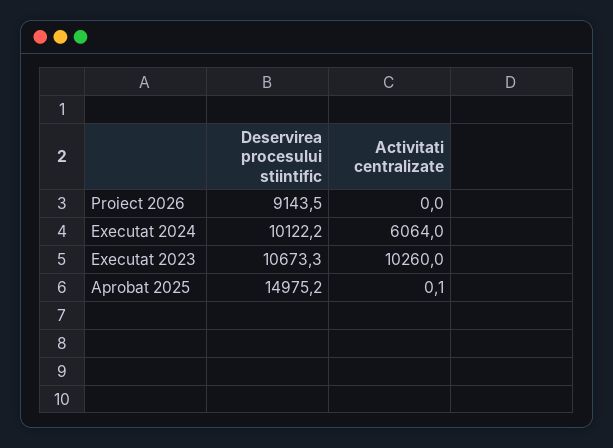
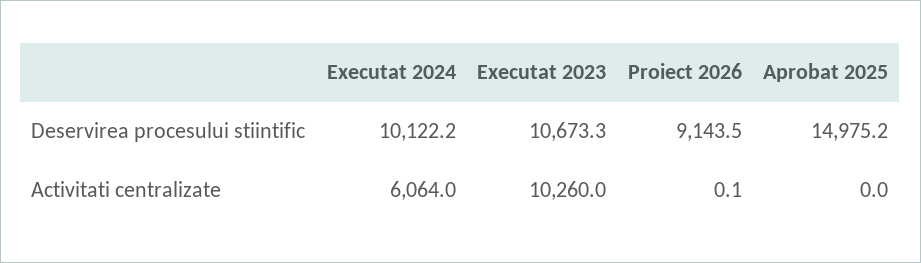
Activitati centralizate, Proiect 2026: 0 -> 0.1
Activitati centralizate, Aprobat 2025: 0.1 -> 0

